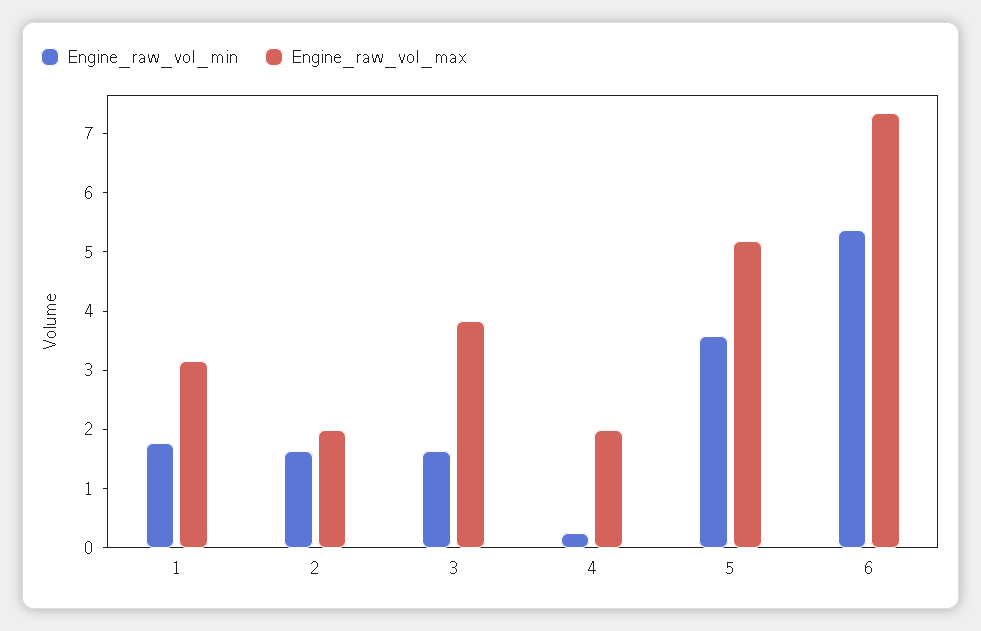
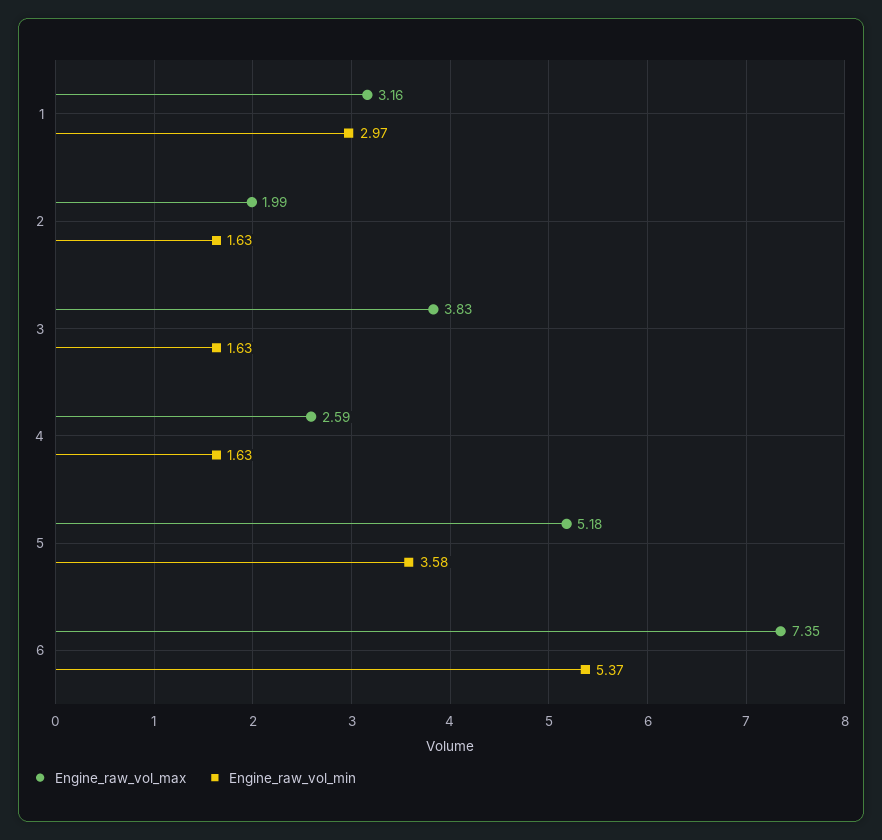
Engine_raw_vol_min, 1: 1.8 -> 2.97
Engine_raw_vol_min, 4: 0.2 -> 1.63
Engine_raw_vol_max, 4: 2 -> 2.59

